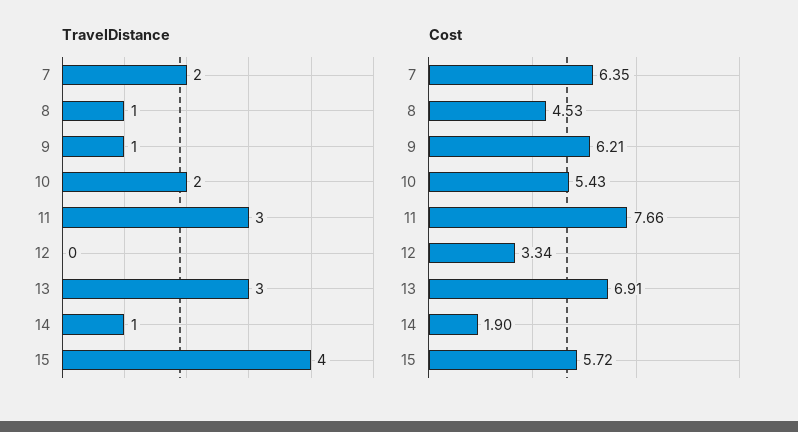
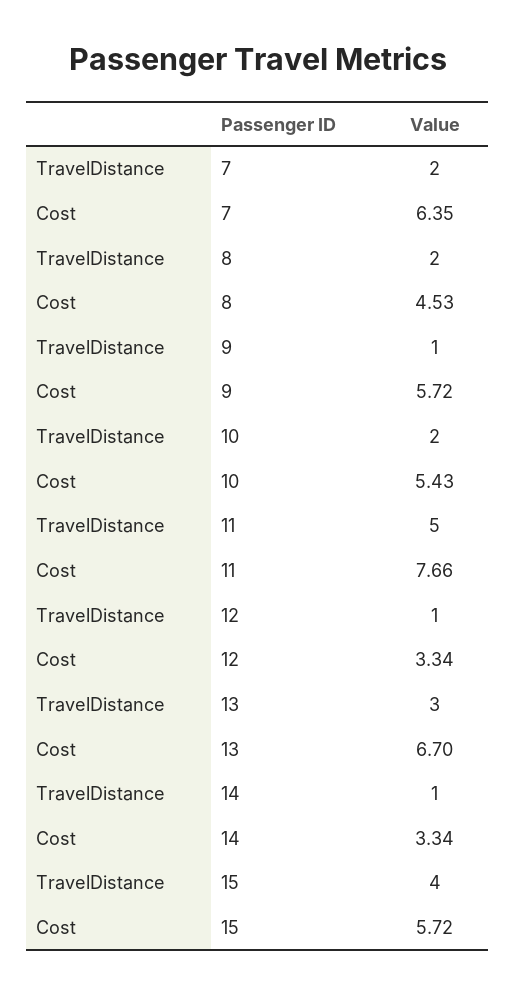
TravelDistance, 8: 1 -> 2
TravelDistance, 11: 3 -> 5
TravelDistance, 12: 0 -> 1
Cost, 9: 6.21 -> 5.72
Cost, 13: 6.91 -> 6.7
Cost, 14: 1.9 -> 3.34

